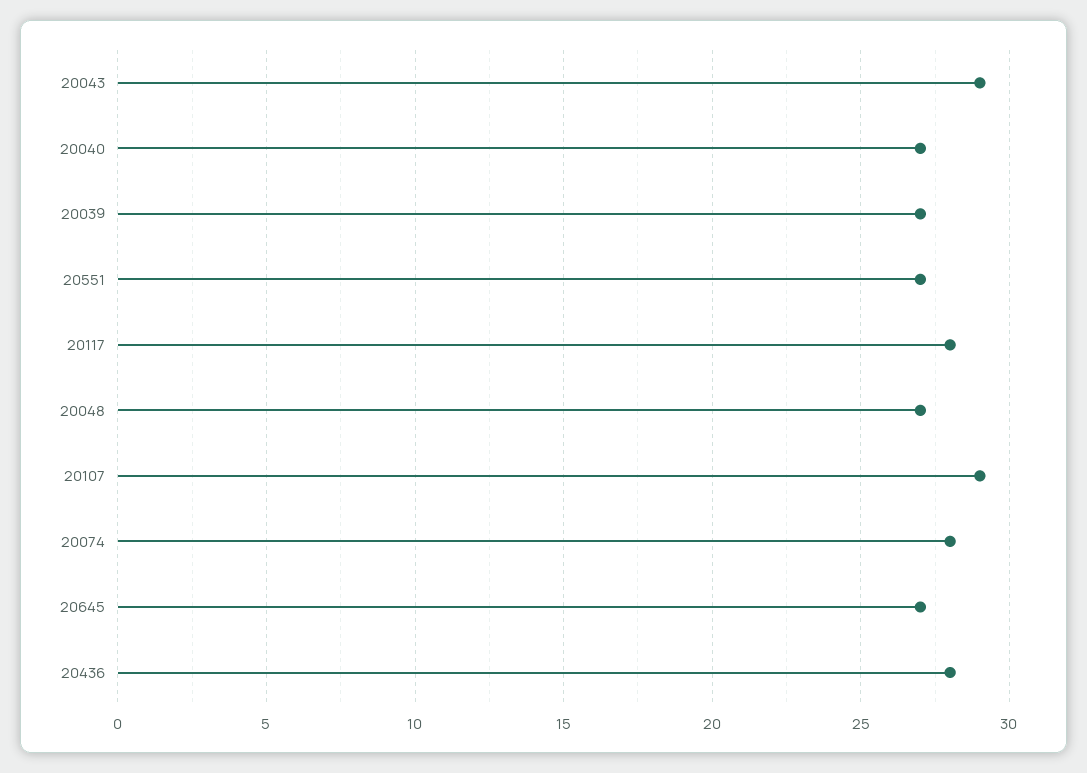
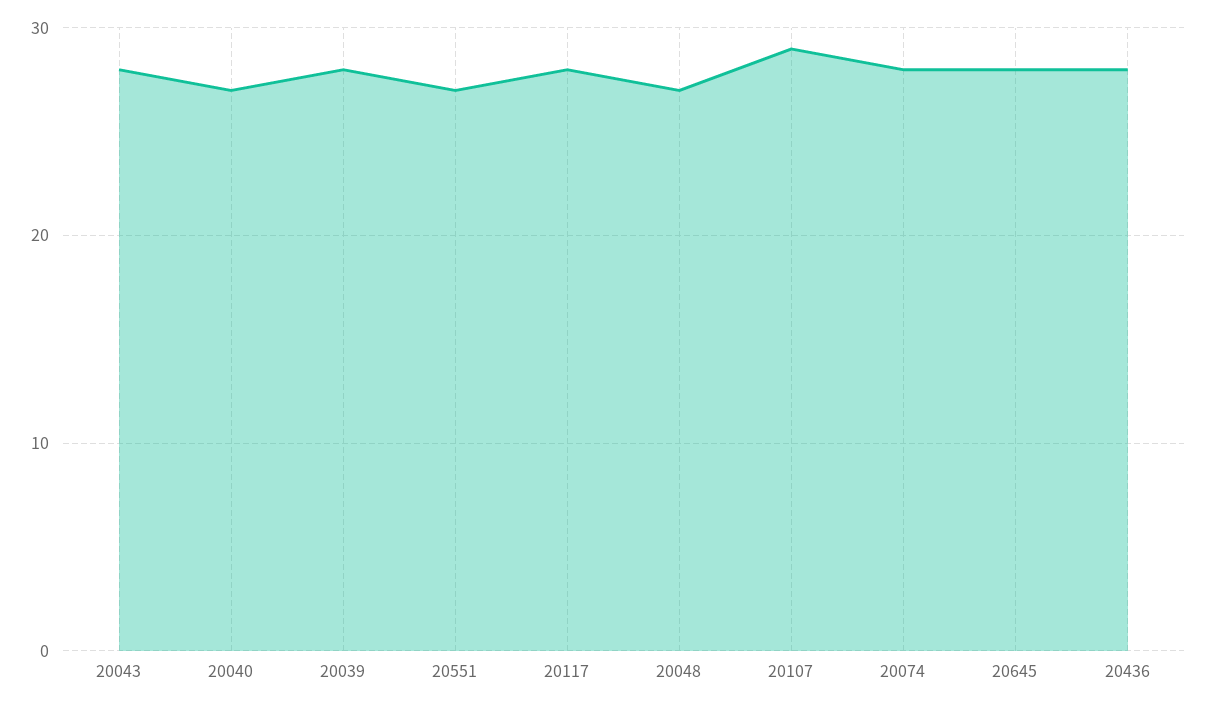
20043: 29 -> 28
20039: 27 -> 28
20645: 27 -> 28

